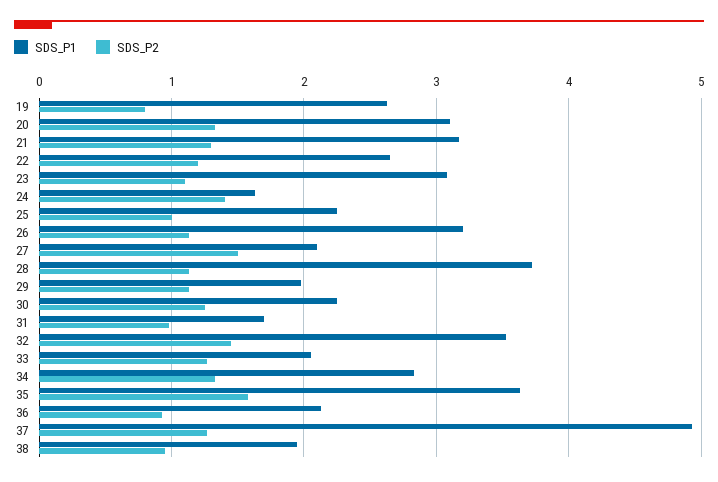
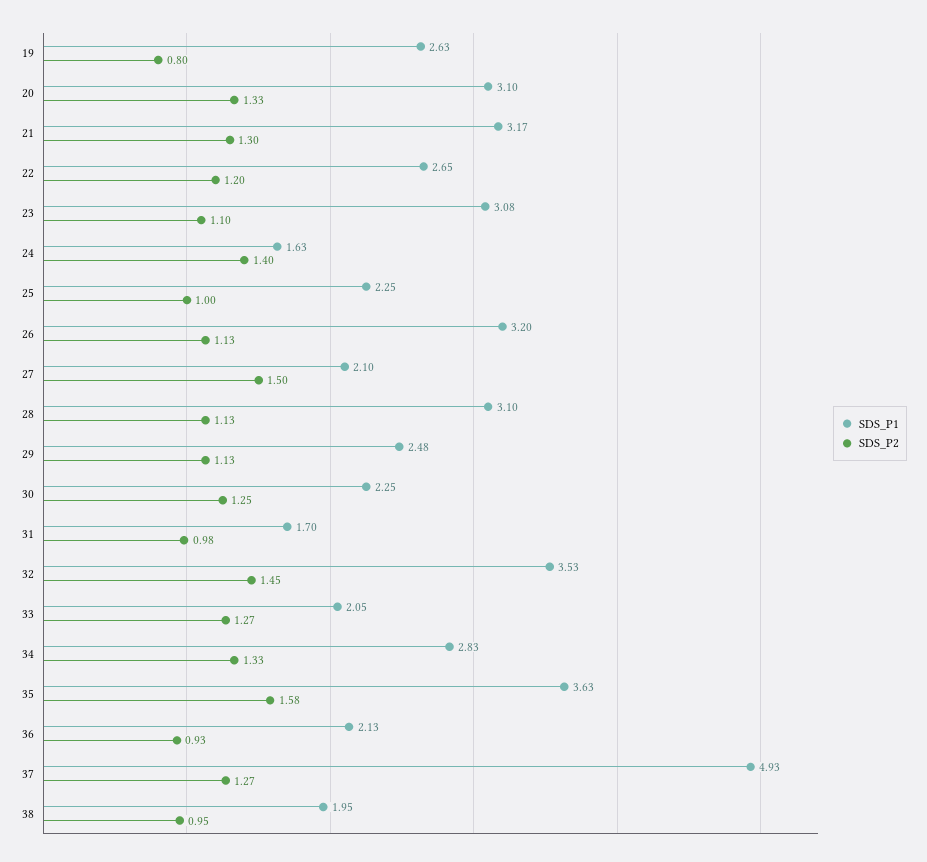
SDS_P1, 28: 3.7 -> 3.1
SDS_P1, 29: 2 -> 2.48

